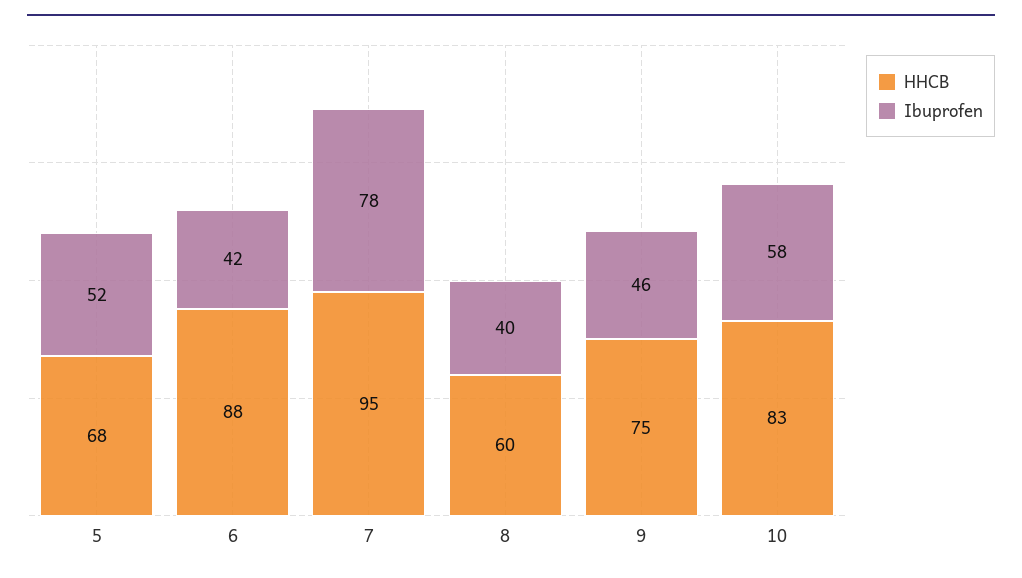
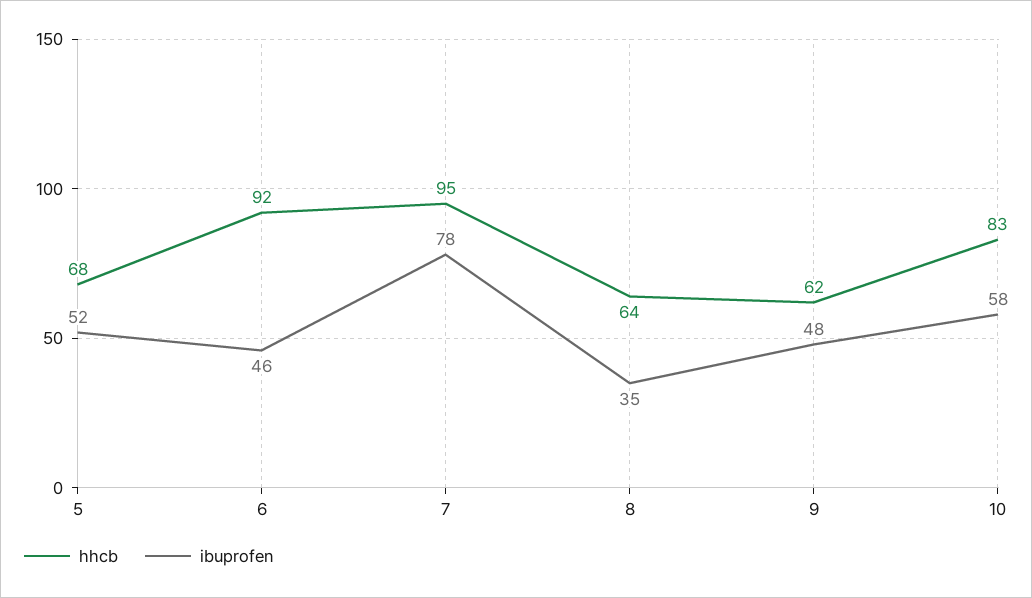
HHCB, 6: 88 -> 92
Ibuprofen, 6: 42 -> 46
HHCB, 8: 60 -> 64
Ibuprofen, 8: 40 -> 35
HHCB, 9: 75 -> 62
Ibuprofen, 9: 46 -> 48

